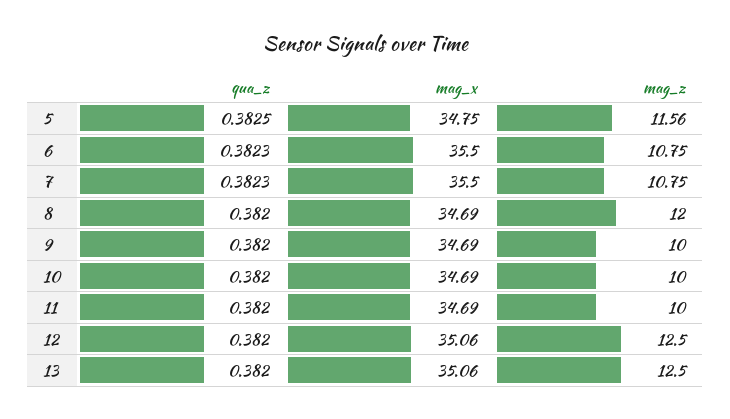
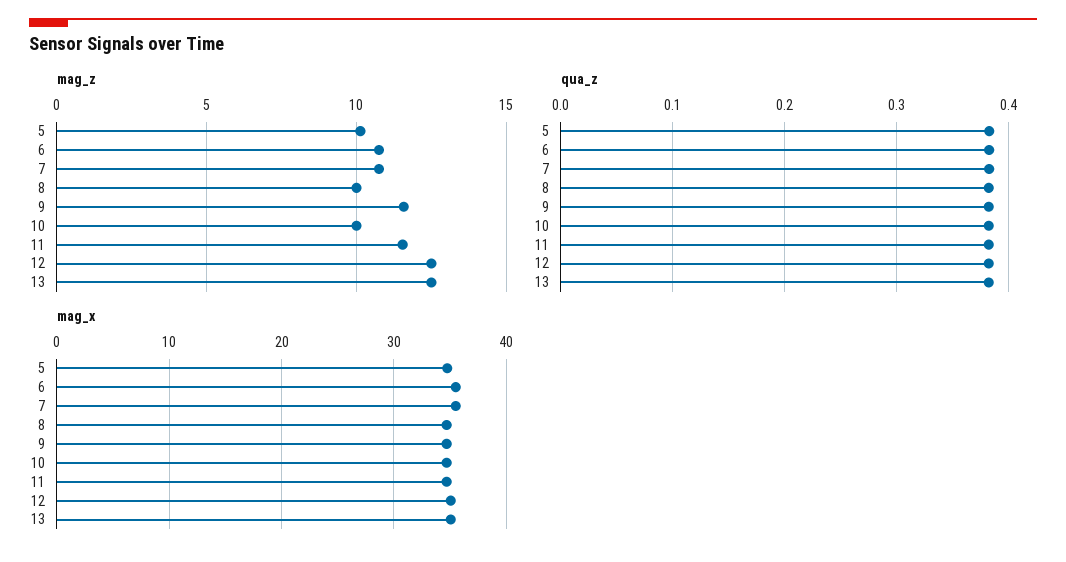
mag_z, 5: 11.56 -> 10
mag_z, 8: 12 -> 10
mag_z, 9: 10 -> 11.5
mag_z, 11: 10 -> 11.5

